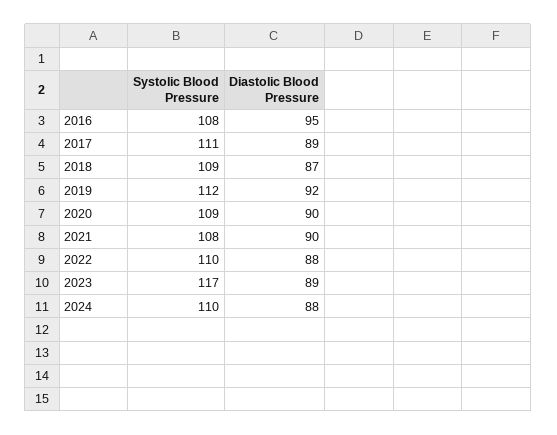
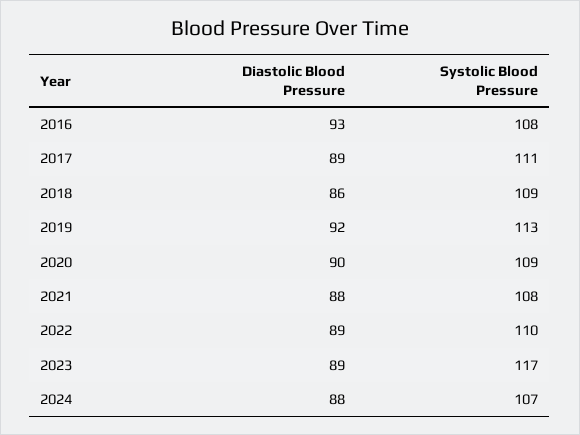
Diastolic Blood Pressure, 2016: 95 -> 93
Diastolic Blood Pressure, 2018: 87 -> 86
Systolic Blood Pressure, 2019: 112 -> 113
Diastolic Blood Pressure, 2021: 90 -> 88
Diastolic Blood Pressure, 2022: 88 -> 89
Systolic Blood Pressure, 2024: 110 -> 107

